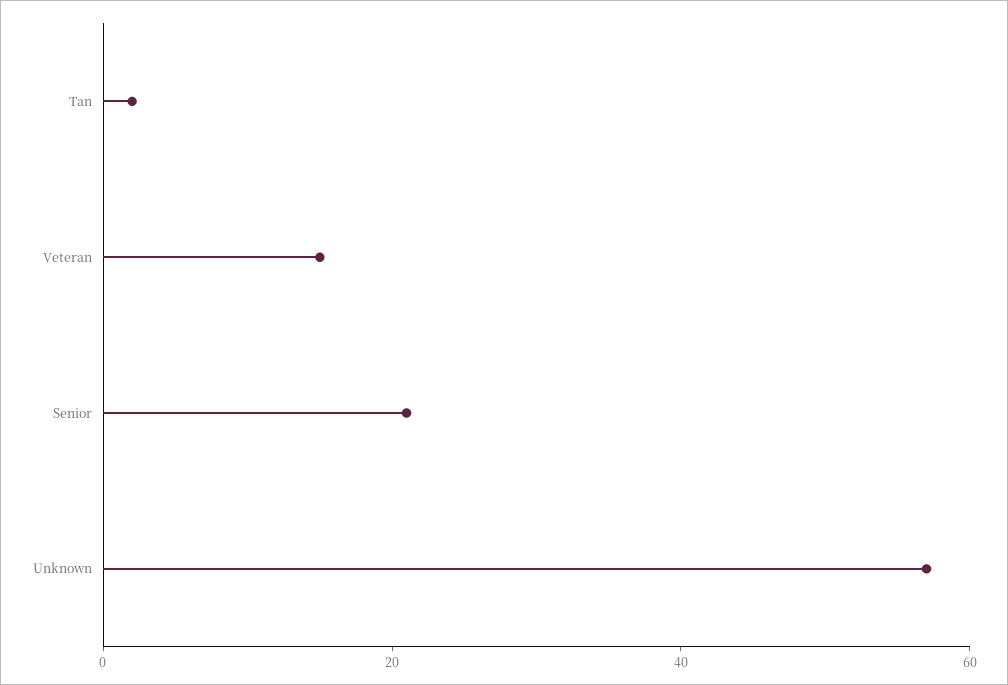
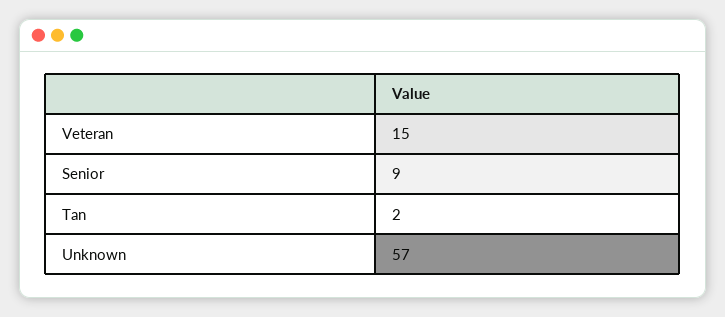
Senior: 20 -> 9

